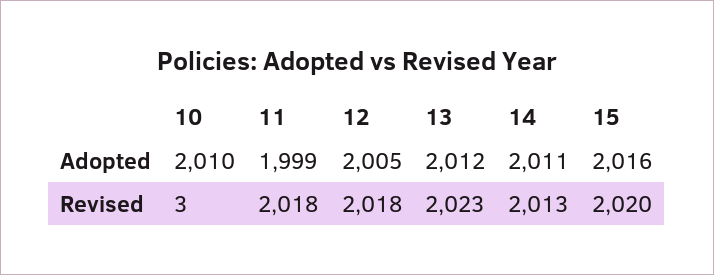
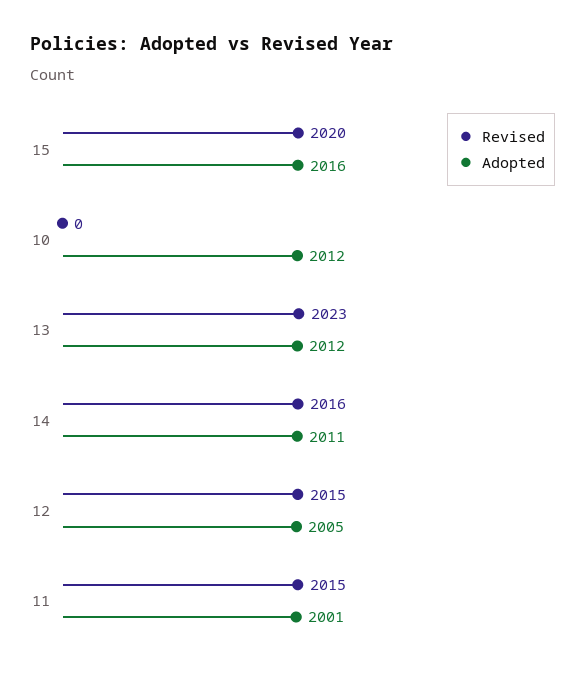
Adopted, 10: 2010 -> 2012
Adopted, 11: 1999 -> 2001
Revised, 10: 3 -> 0
Revised, 11: 2018 -> 2015
Revised, 12: 2018 -> 2015
Revised, 14: 2013 -> 2016

